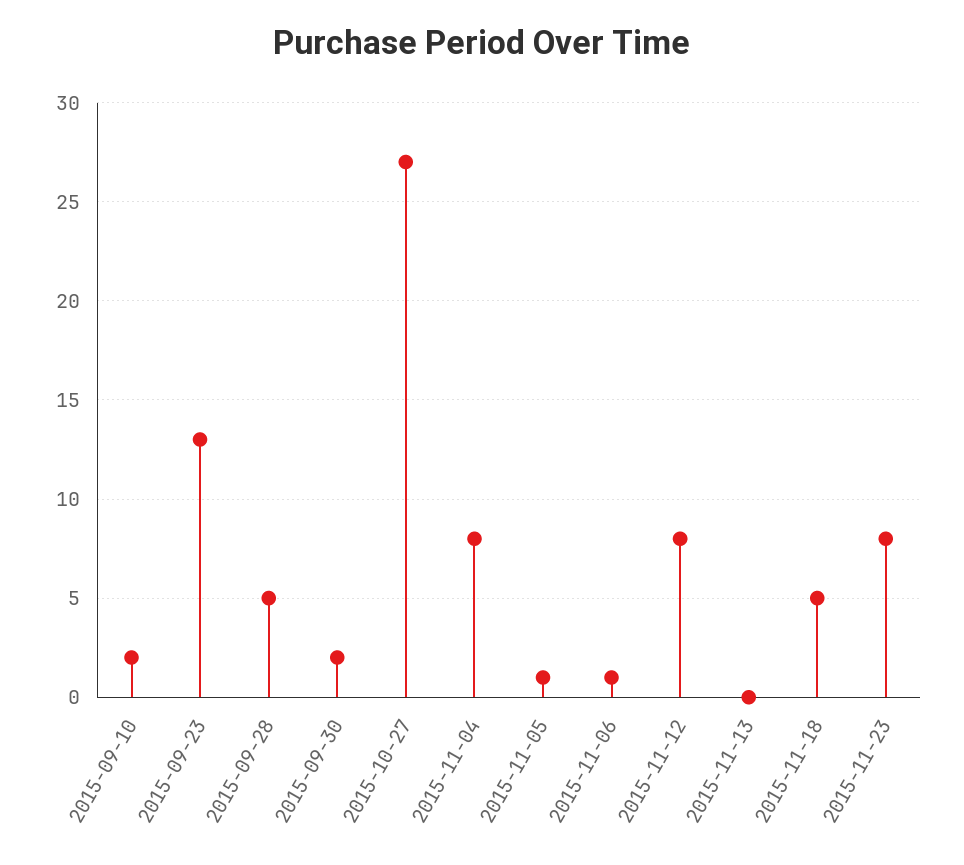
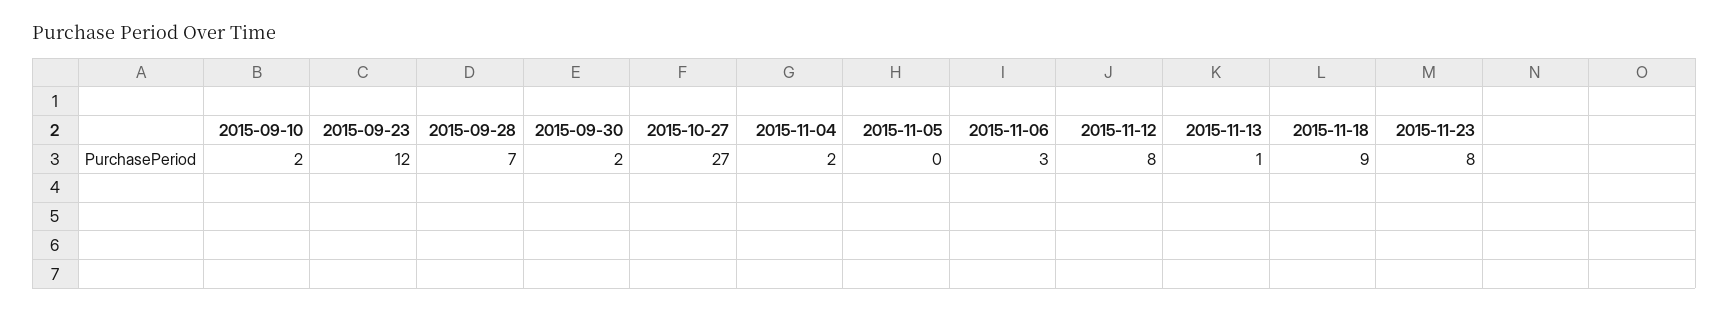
2015-09-23: 13 -> 12
2015-09-28: 5 -> 7
2015-11-04: 8 -> 2
2015-11-05: 1 -> 0
2015-11-06: 1 -> 3
2015-11-13: 0 -> 1
2015-11-18: 5 -> 9

